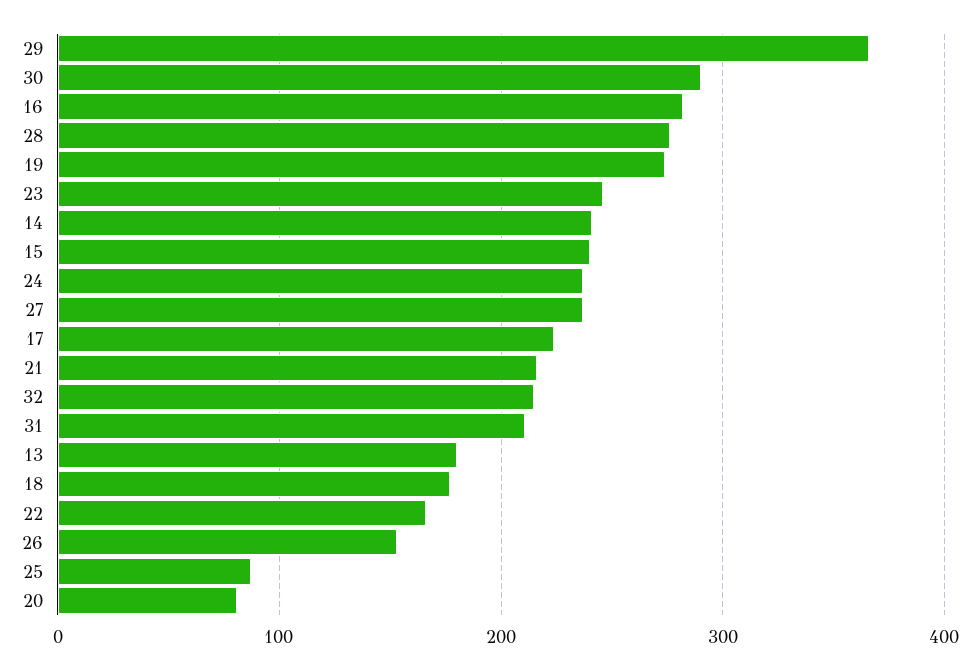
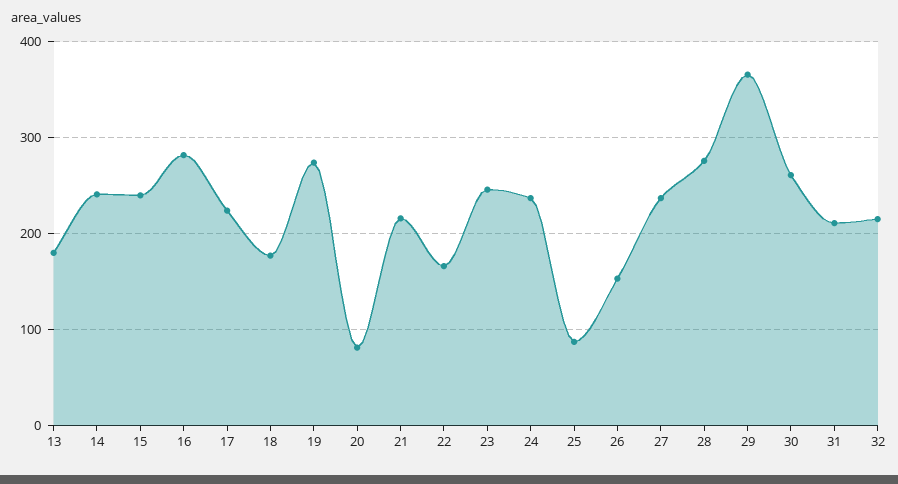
30: 290 -> 260

